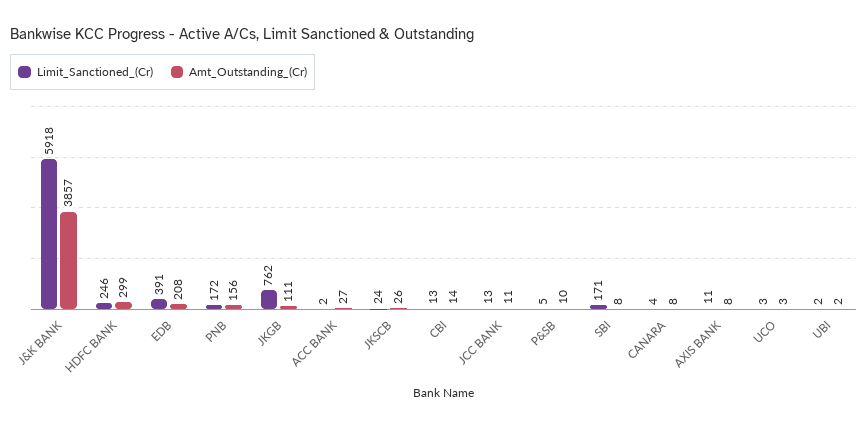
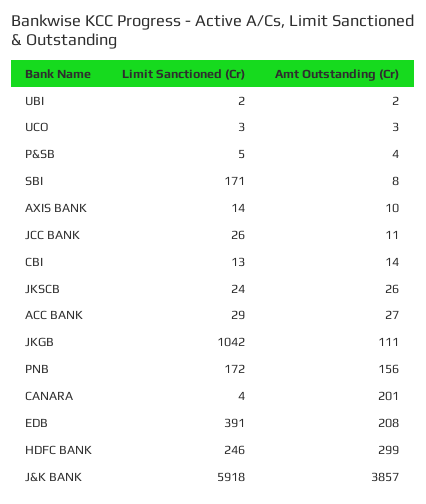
Limit_Sanctioned_(Cr), JKGB: 762 -> 1042
Limit_Sanctioned_(Cr), ACC BANK: 2 -> 29
Limit_Sanctioned_(Cr), JCC BANK: 13 -> 26
Amt_Outstanding_(Cr), P&SB: 10 -> 4
Amt_Outstanding_(Cr), CANARA: 8 -> 201
Limit_Sanctioned_(Cr), AXIS BANK: 11 -> 14
Amt_Outstanding_(Cr), AXIS BANK: 8 -> 10

